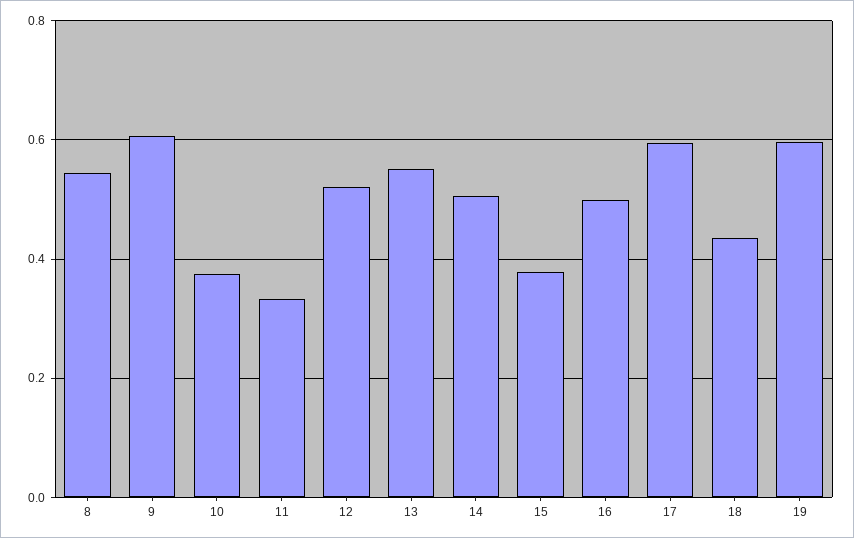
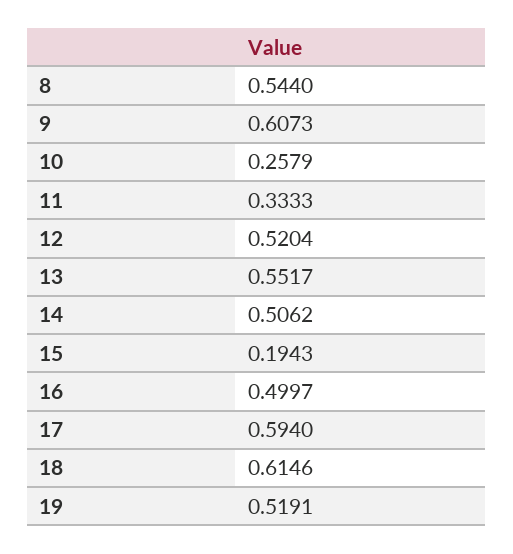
10: 0.38 -> 0.2579
15: 0.38 -> 0.1943
18: 0.44 -> 0.6146
19: 0.6 -> 0.5191

